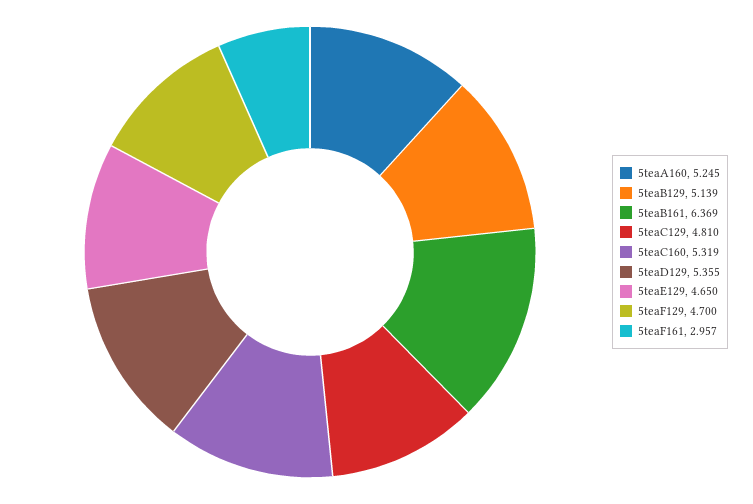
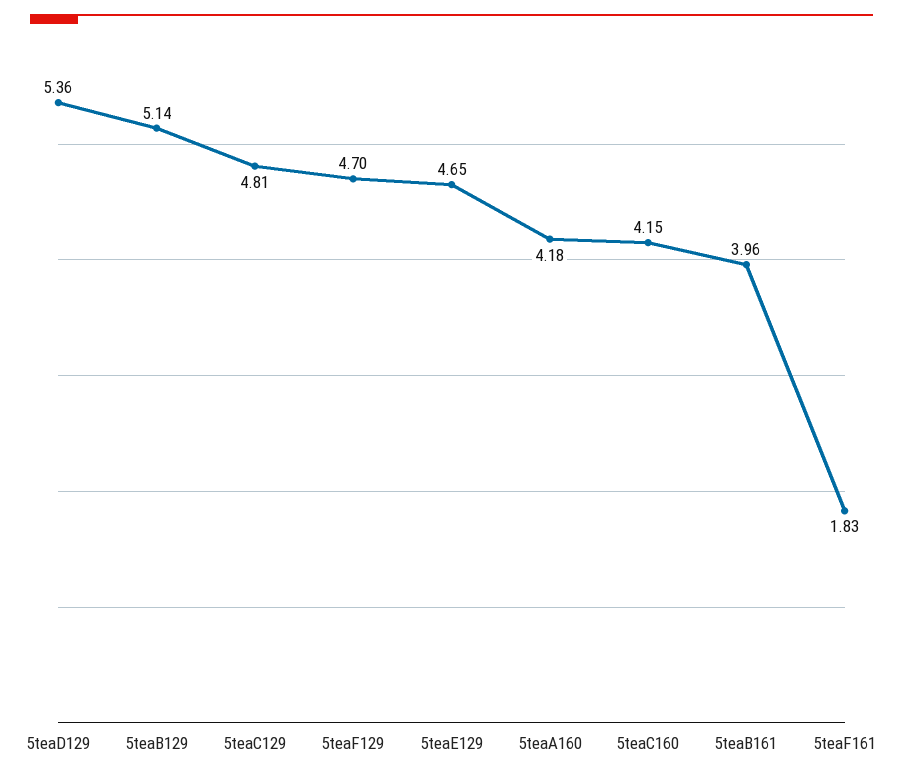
5teaA160: 5.245 -> 4.18
5teaB161: 6.369 -> 3.96
5teaC160: 5.319 -> 4.15
5teaF161: 2.957 -> 1.83

